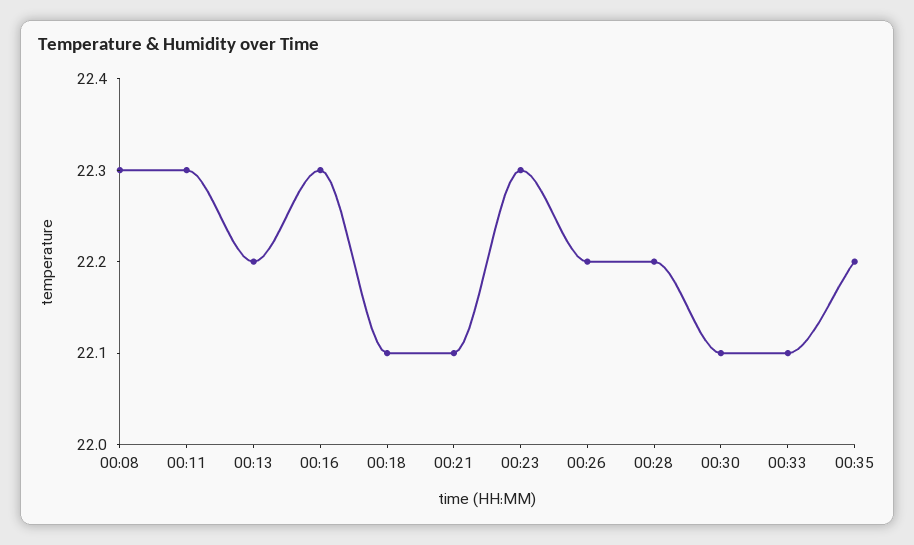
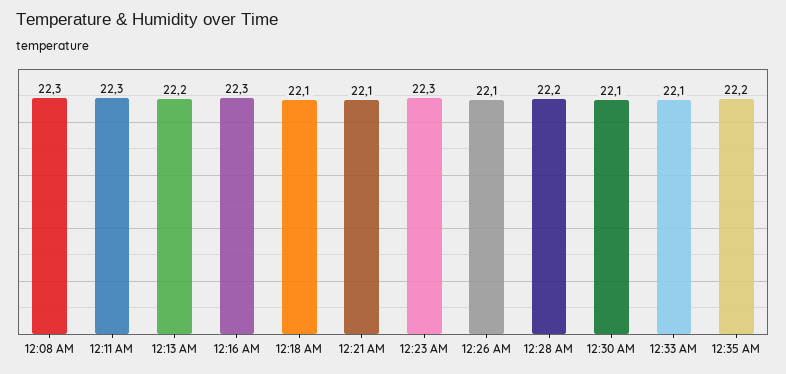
00:26: 22.2 -> 22.1

